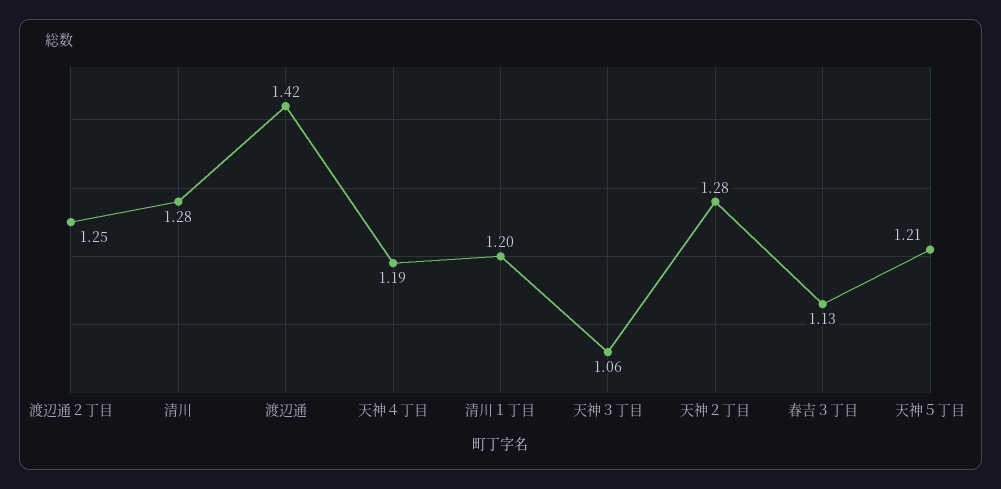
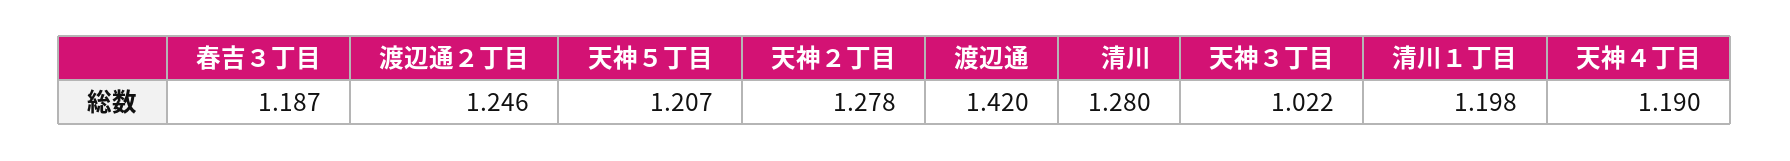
天神３丁目: 1.06 -> 1.022
春吉３丁目: 1.13 -> 1.187

